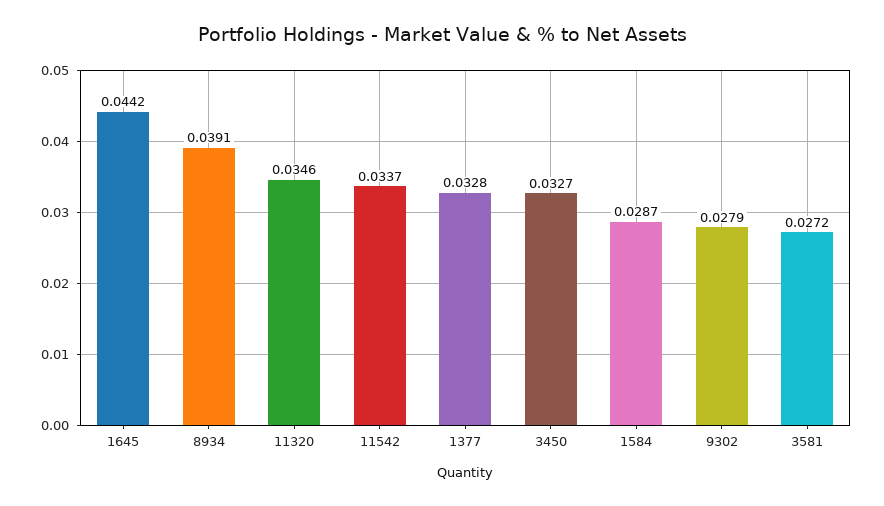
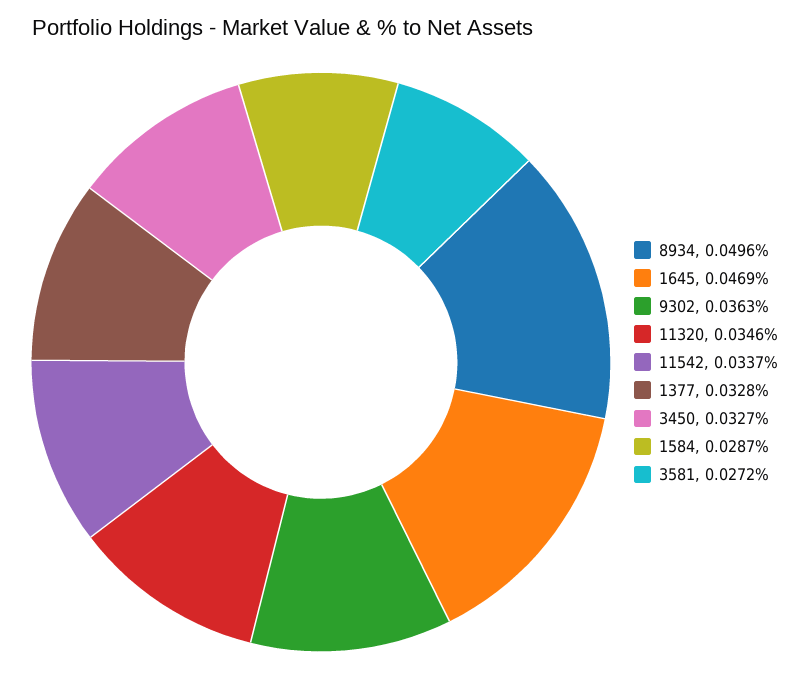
1645: 0.0442 -> 0.0469
8934: 0.0391 -> 0.0496
9302: 0.0279 -> 0.0363

